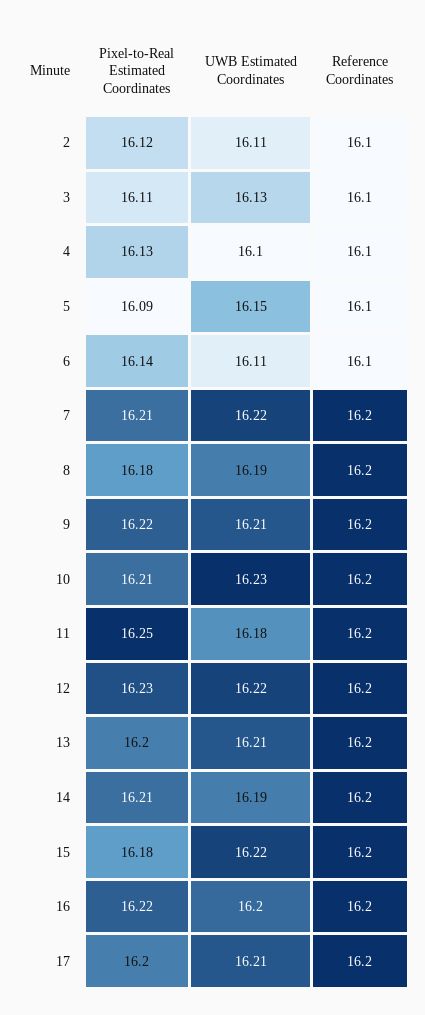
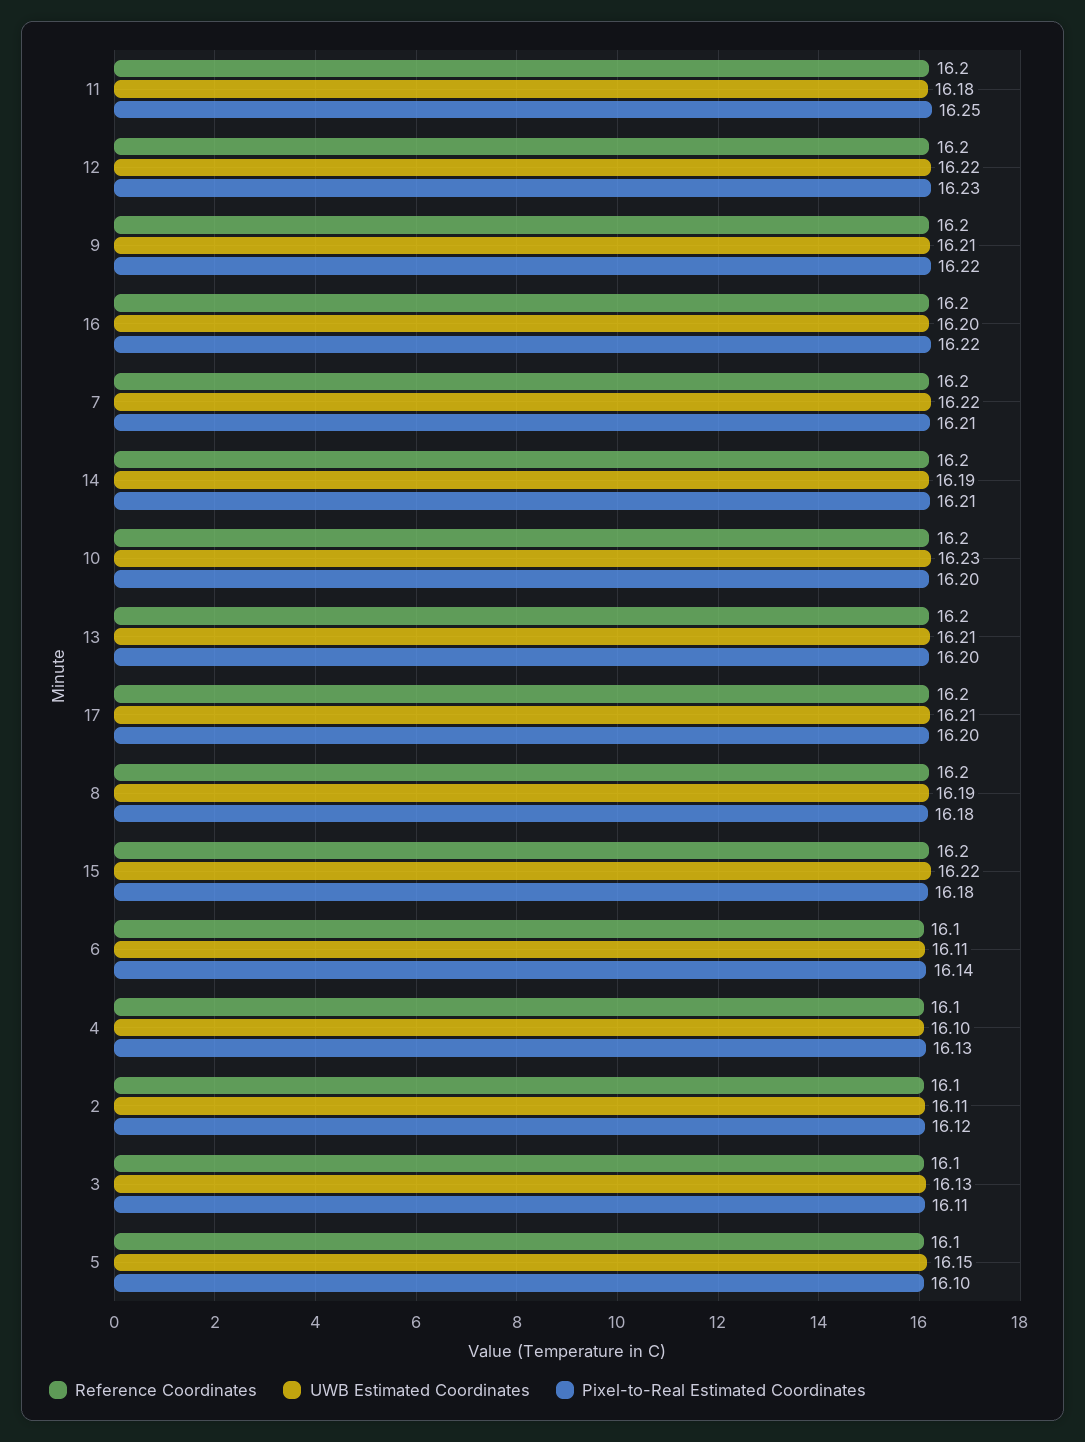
Pixel-to-Real Estimated Coordinates, 5: 16.09 -> 16.1
Pixel-to-Real Estimated Coordinates, 10: 16.21 -> 16.2

